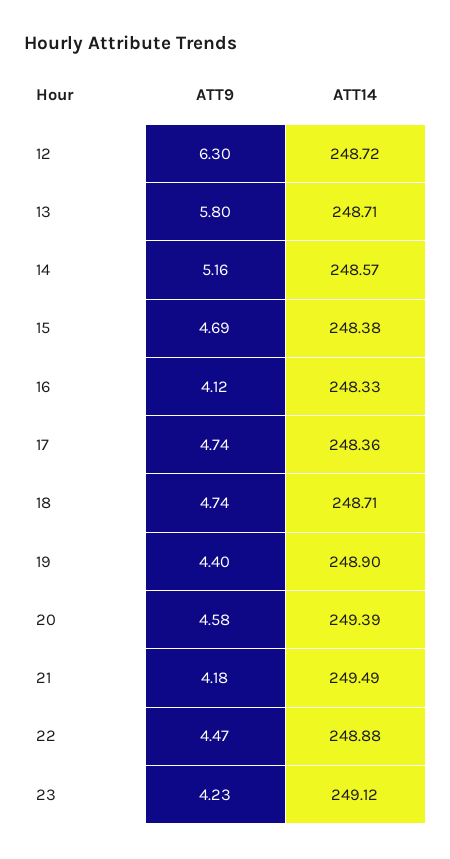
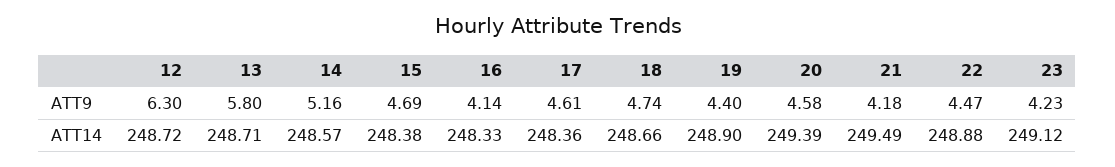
ATT9, 16: 4.12 -> 4.14
ATT9, 17: 4.74 -> 4.61
ATT14, 18: 248.71 -> 248.66

